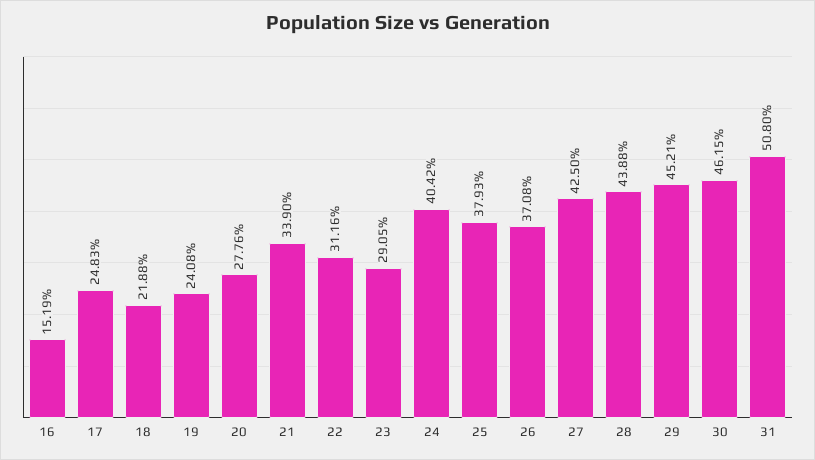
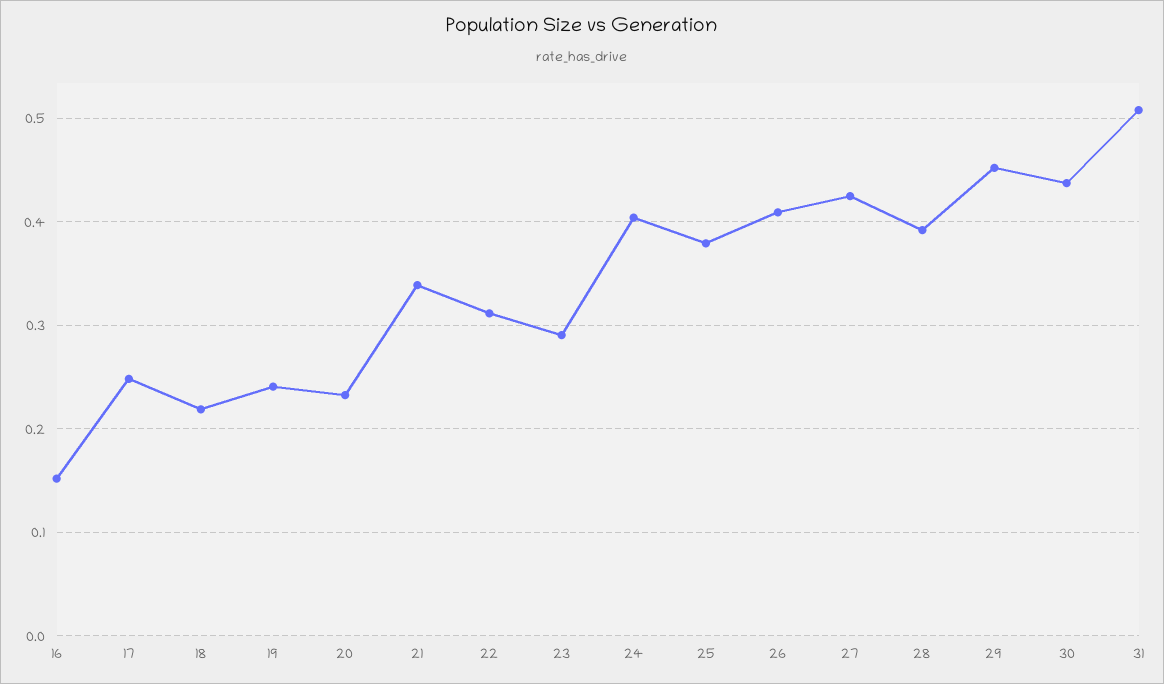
20: 0.2776 -> 0.23
26: 0.3708 -> 0.41
28: 0.4388 -> 0.39
30: 0.4615 -> 0.44

